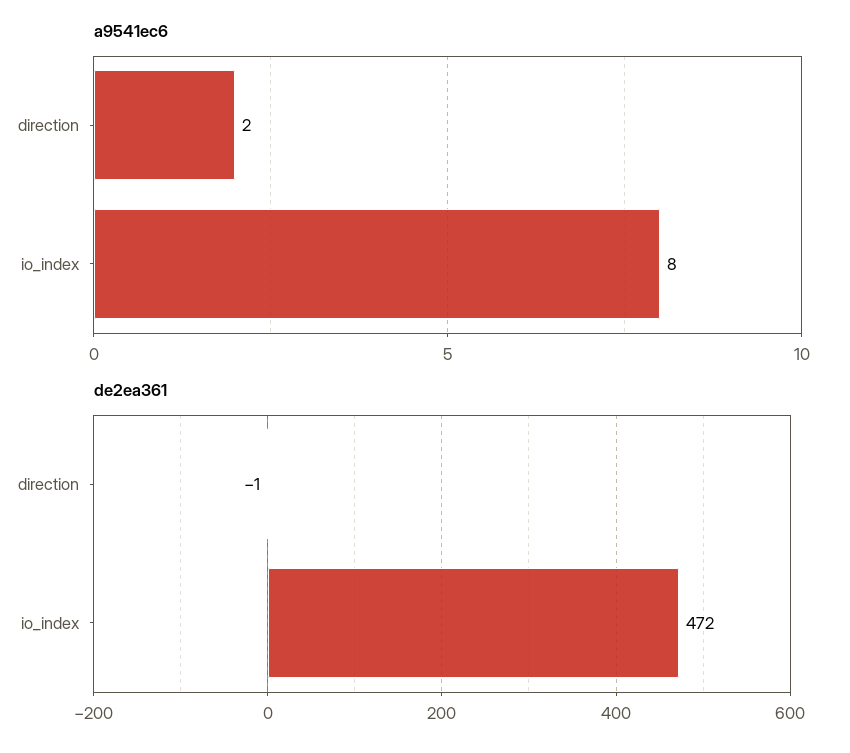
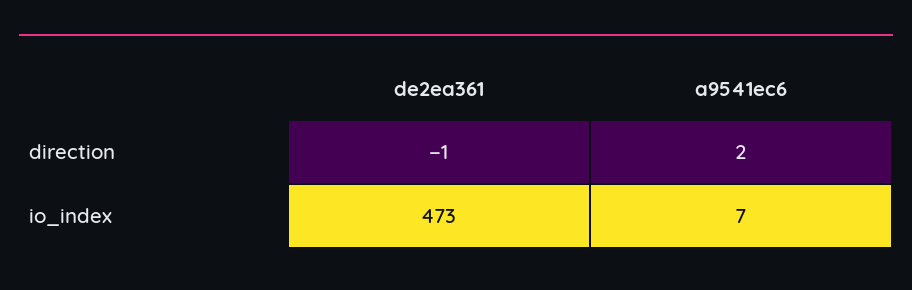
a9541ec6, io_index: 8 -> 7
de2ea361, io_index: 472 -> 473

